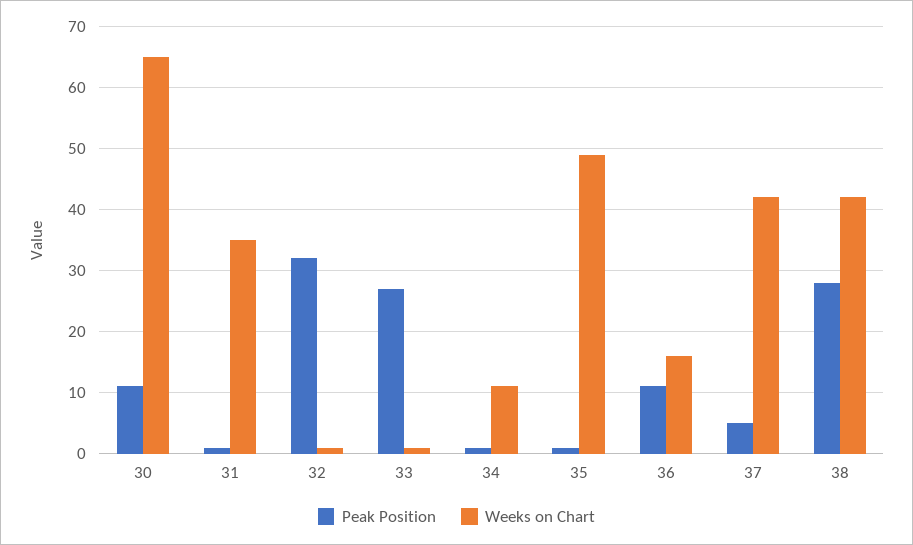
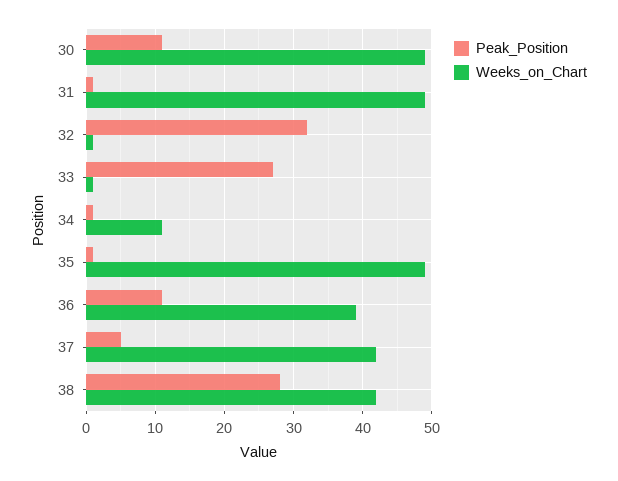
Weeks on Chart, 30: 65 -> 49
Weeks on Chart, 31: 35 -> 49
Weeks on Chart, 36: 16 -> 39

